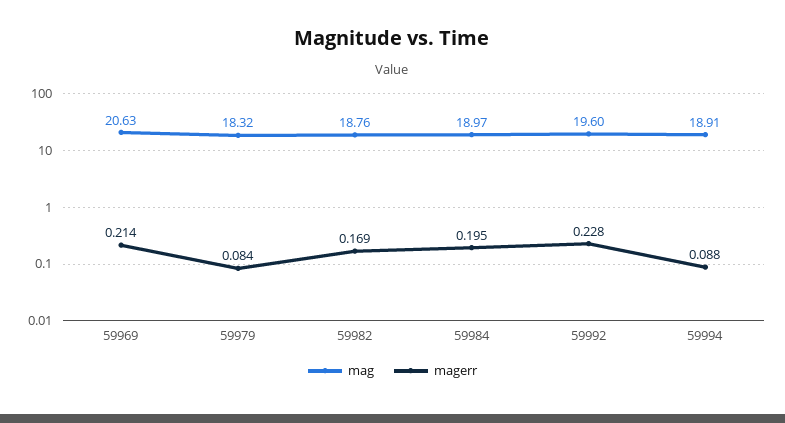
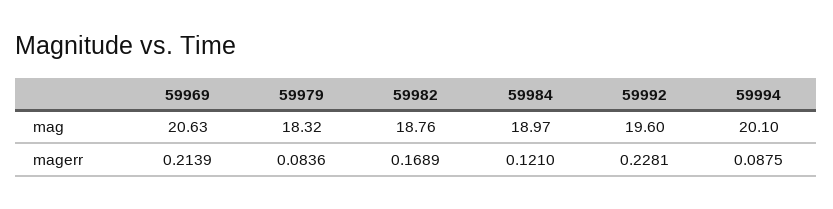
magerr, 59984: 0.195 -> 0.121
mag, 59994: 18.91 -> 20.1

